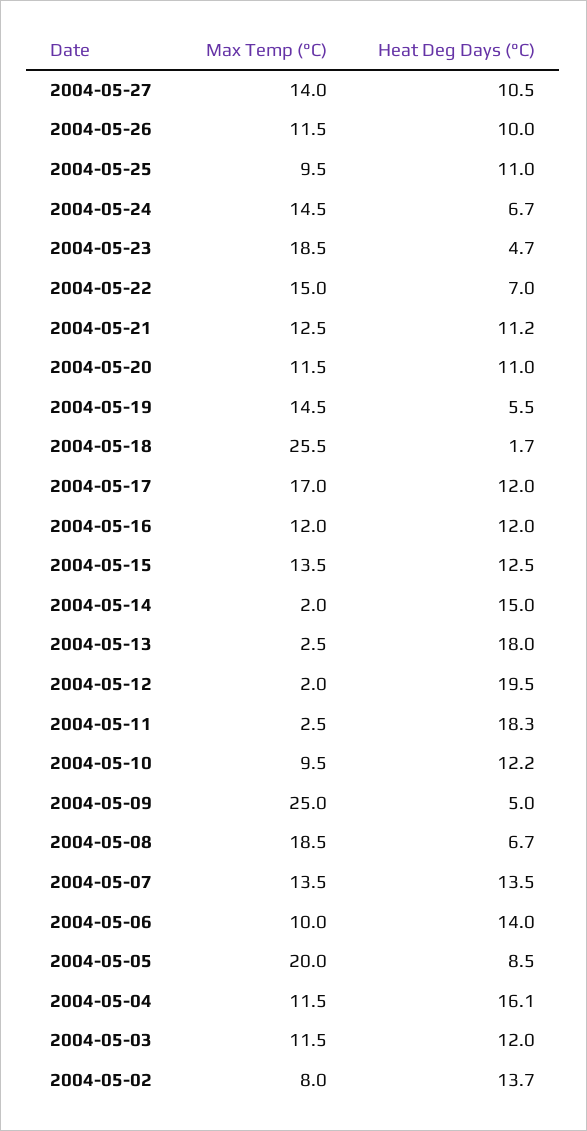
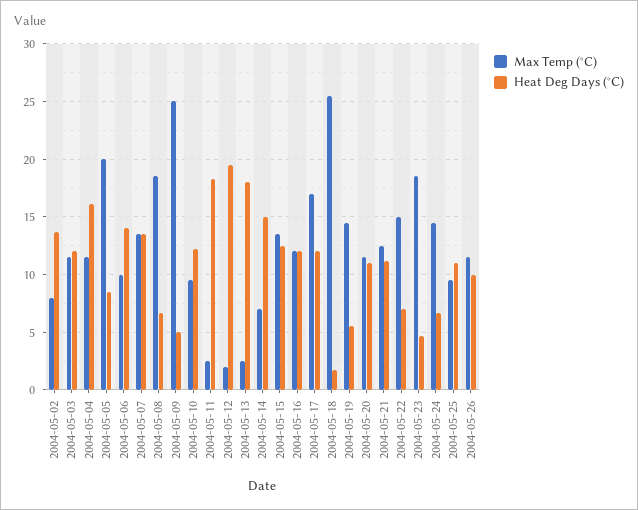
Max Temp (°C), 2004-05-27: 14 -> none
Heat Deg Days (°C), 2004-05-27: 10.5 -> none
Max Temp (°C), 2004-05-14: 2 -> 7

